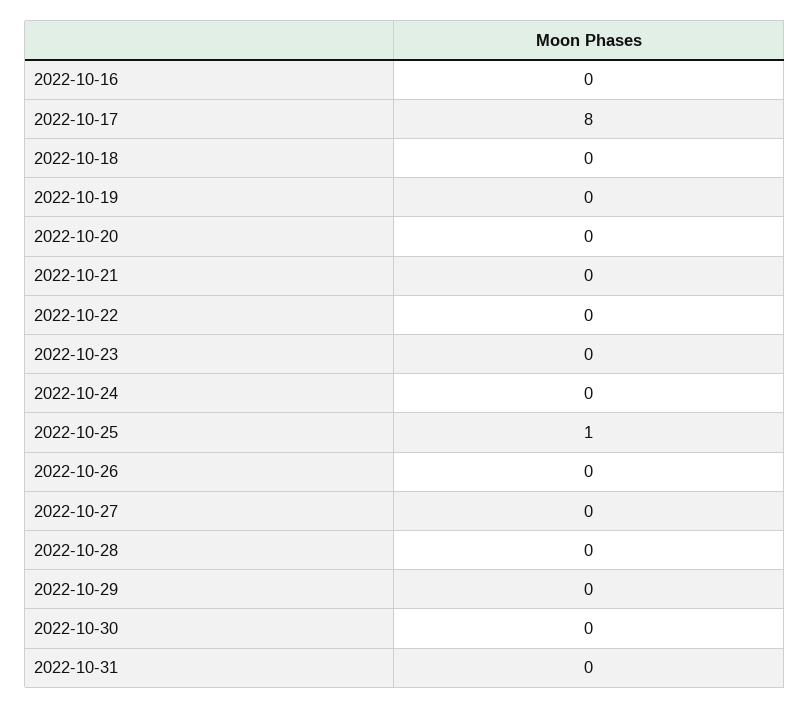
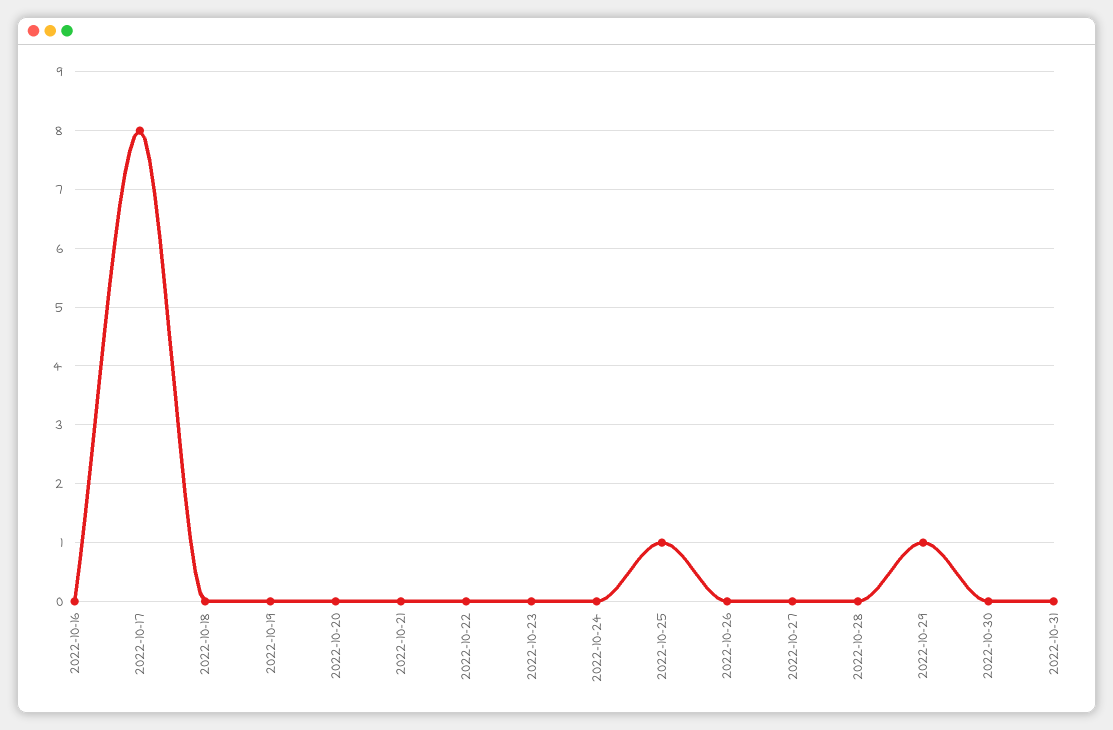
2022-10-29: 0 -> 1

